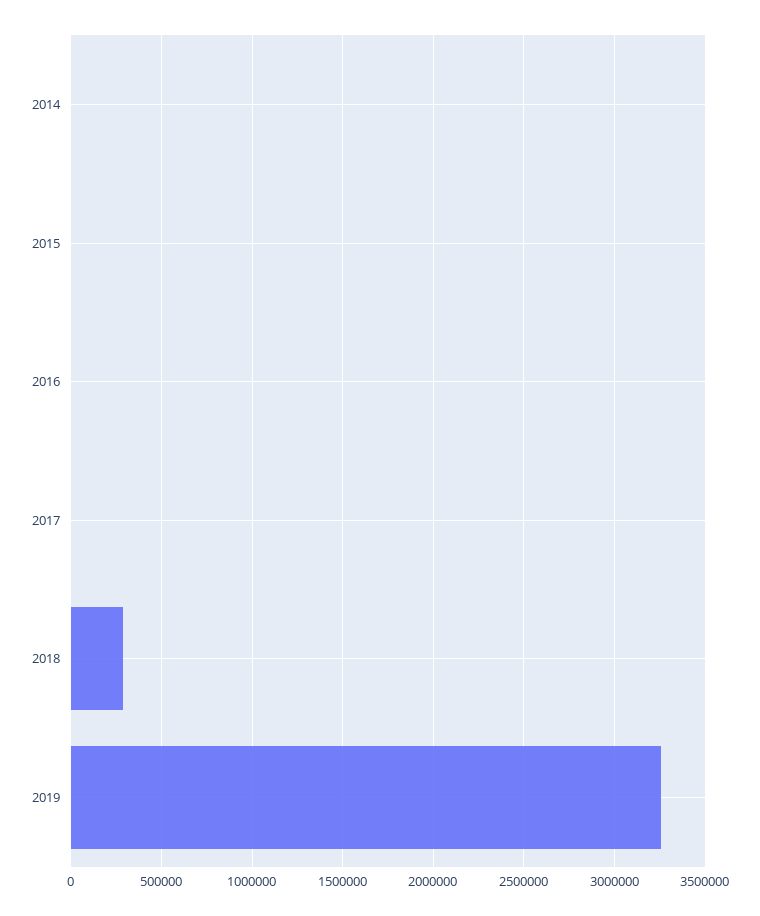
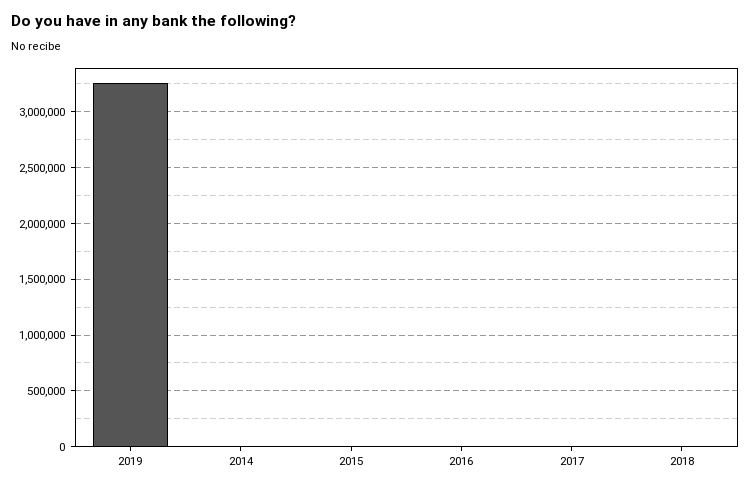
2018: 300000 -> 0

